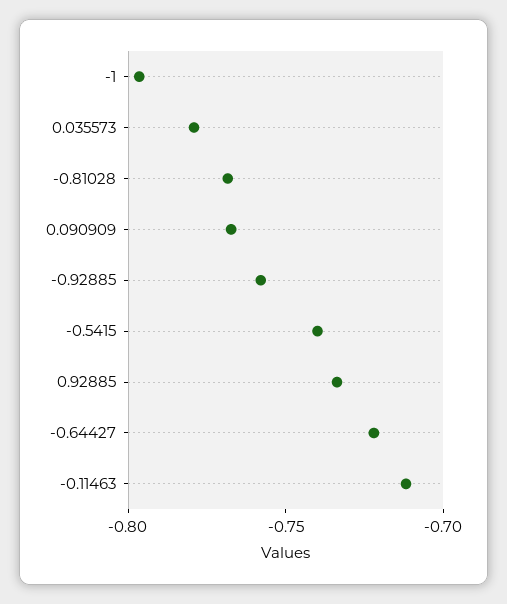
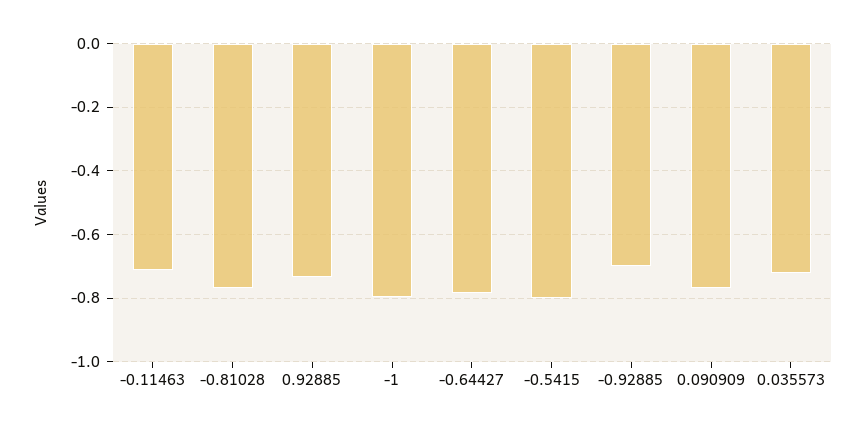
0.035573: -0.78 -> -0.72
-0.92885: -0.76 -> -0.7
-0.5415: -0.74 -> -0.8
-0.64427: -0.72 -> -0.78

